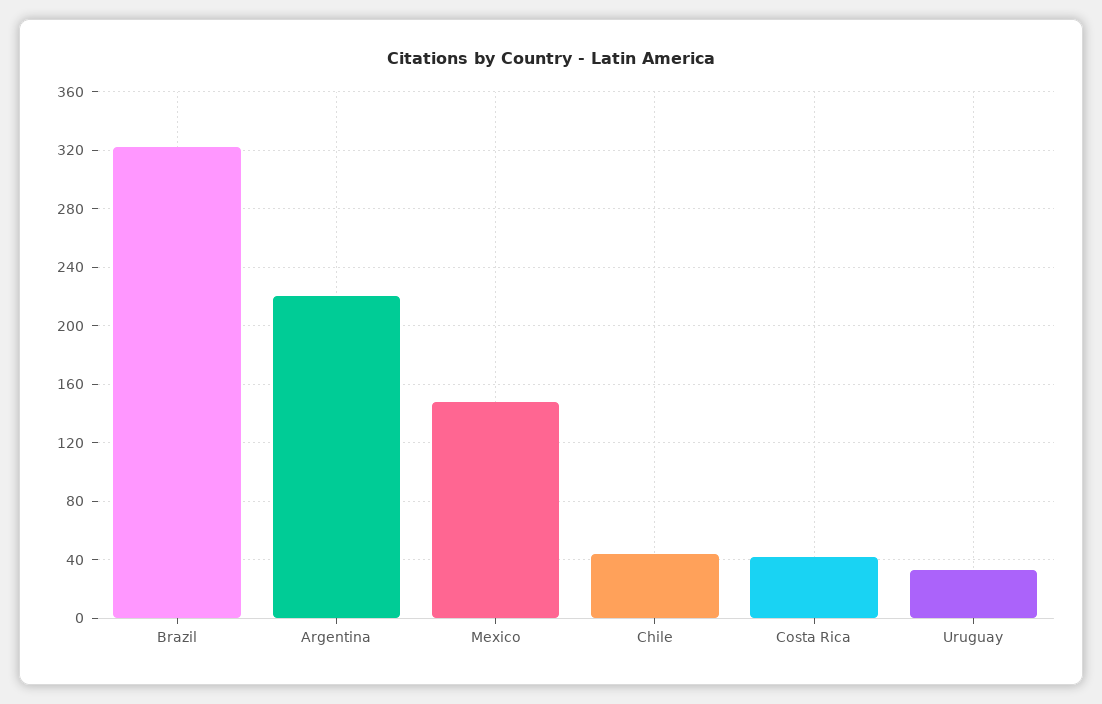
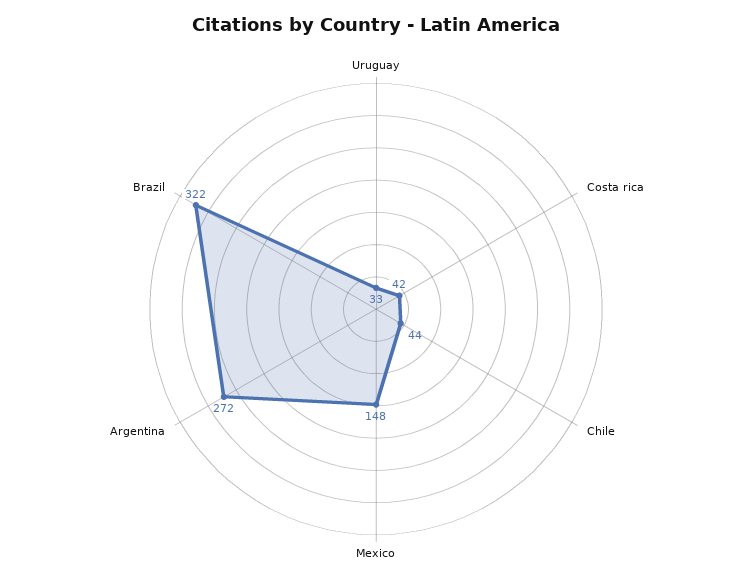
Argentina: 220 -> 272

